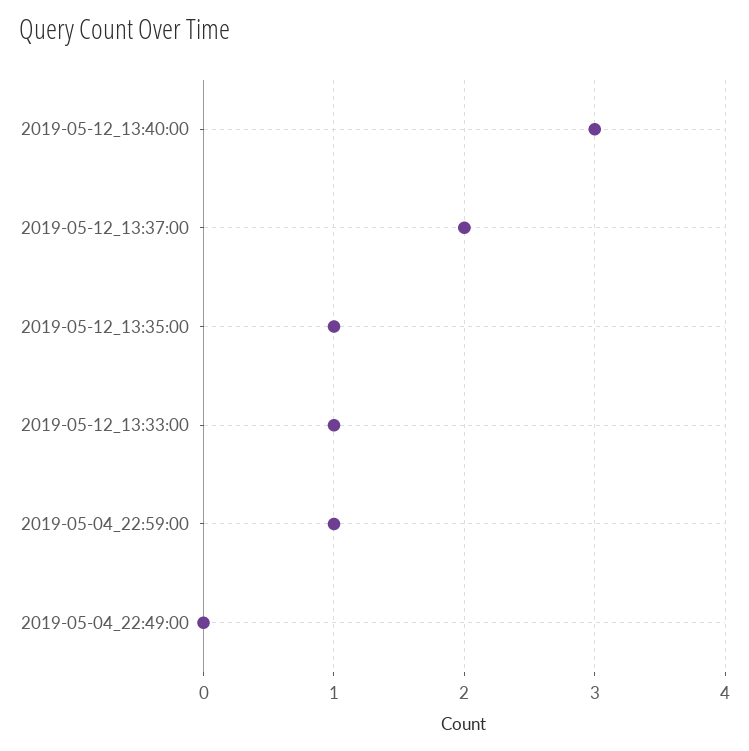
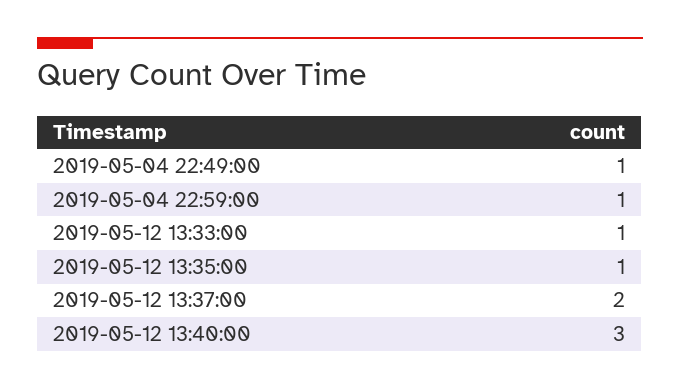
2019-05-04_22:49:00: 0 -> 1

